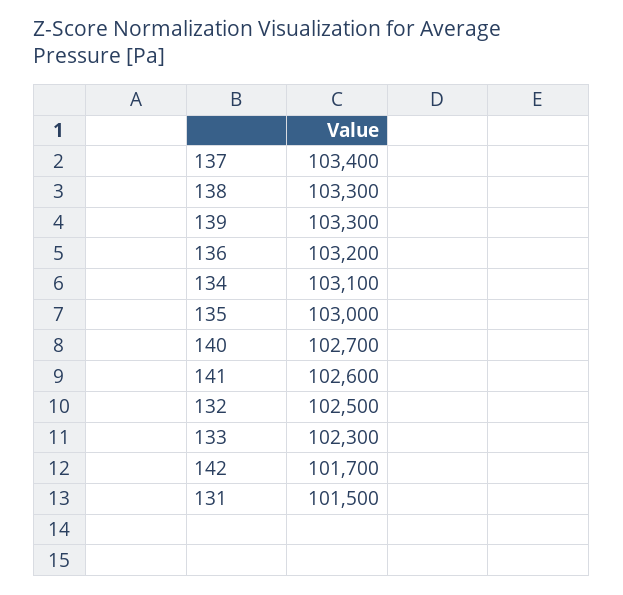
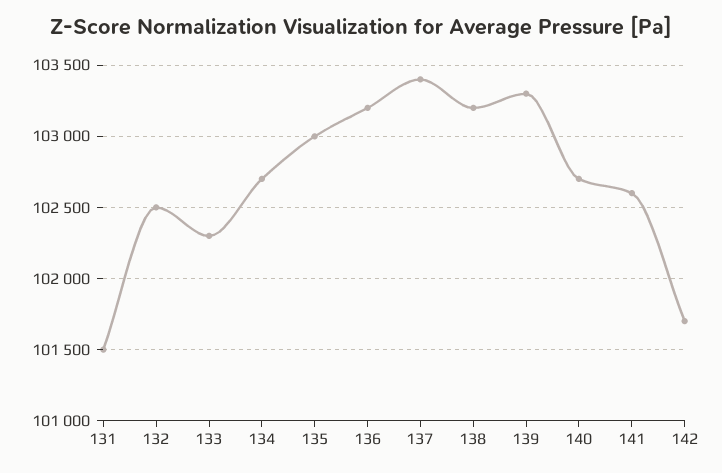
138: 103300 -> 103200
134: 103100 -> 102700

